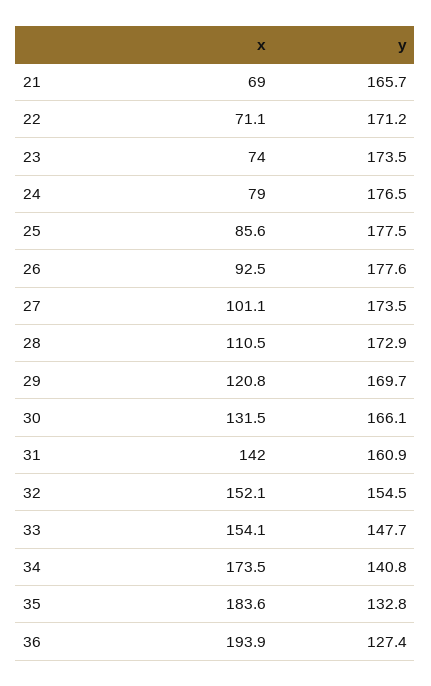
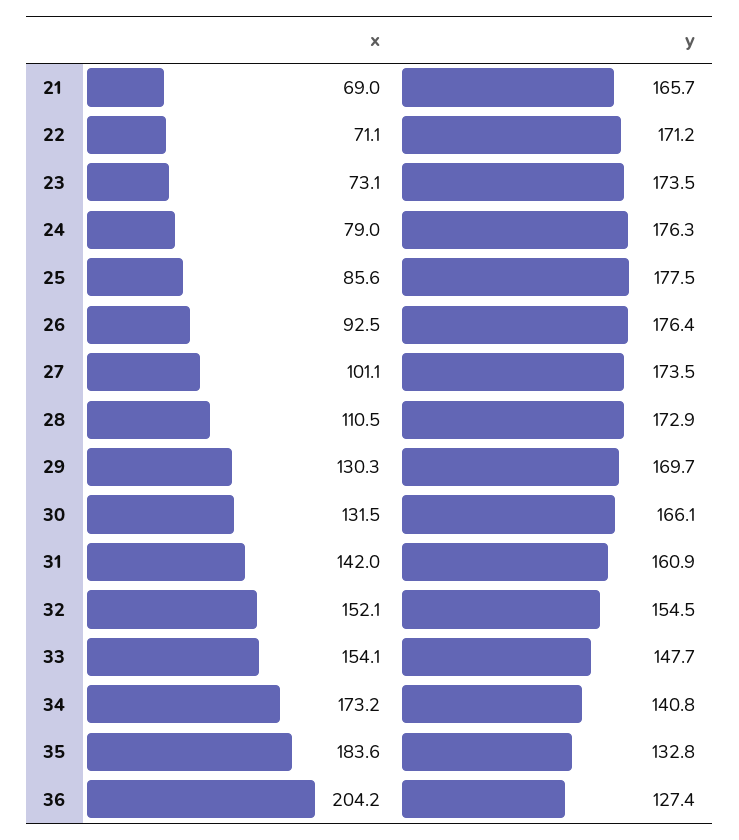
x, 23: 74 -> 73.1
y, 24: 176.5 -> 176.3
y, 26: 177.6 -> 176.4
x, 29: 120.8 -> 130.3
x, 34: 173.5 -> 173.2
x, 36: 193.9 -> 204.2

